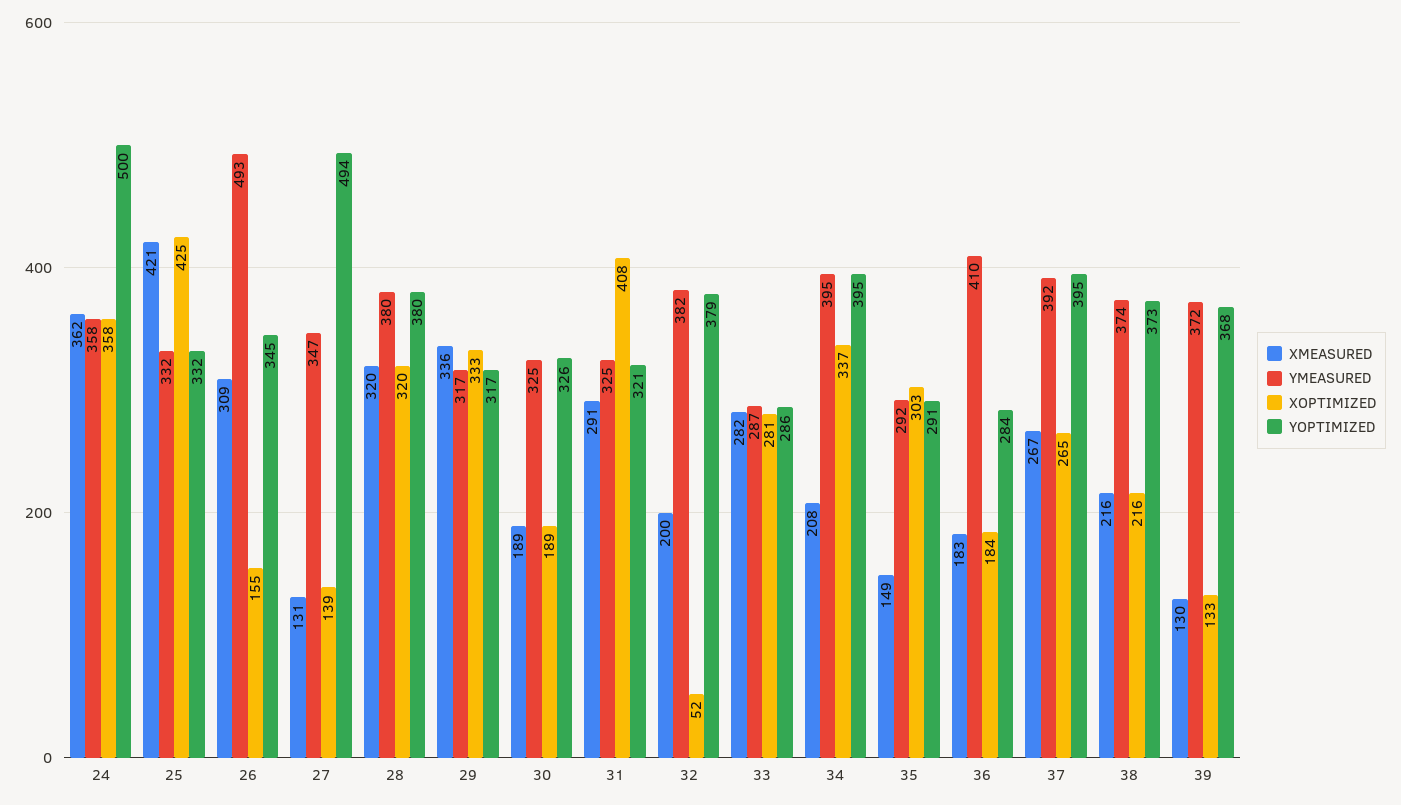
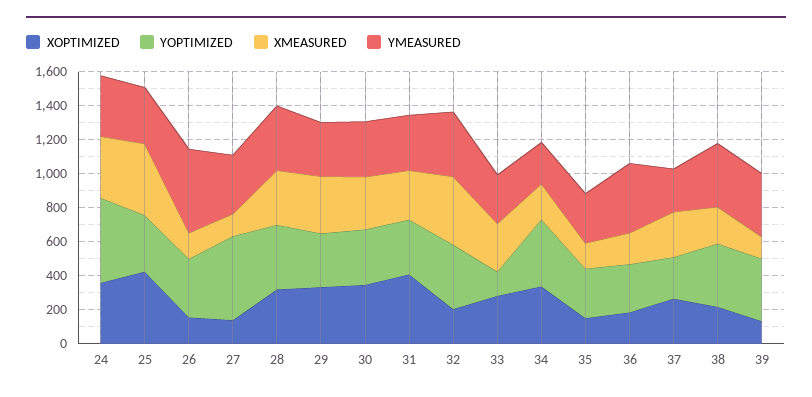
XMEASURED, 26: 309 -> 150
XMEASURED, 30: 189 -> 300
XOPTIMIZED, 30: 189 -> 350
XMEASURED, 32: 200 -> 400
XOPTIMIZED, 32: 52 -> 200
YOPTIMIZED, 33: 286 -> 150
YMEASURED, 34: 395 -> 250
XOPTIMIZED, 35: 303 -> 150
YMEASURED, 37: 392 -> 250
YOPTIMIZED, 37: 395 -> 250

